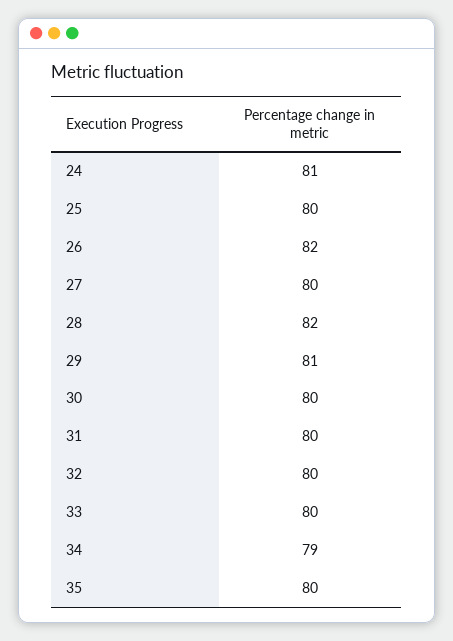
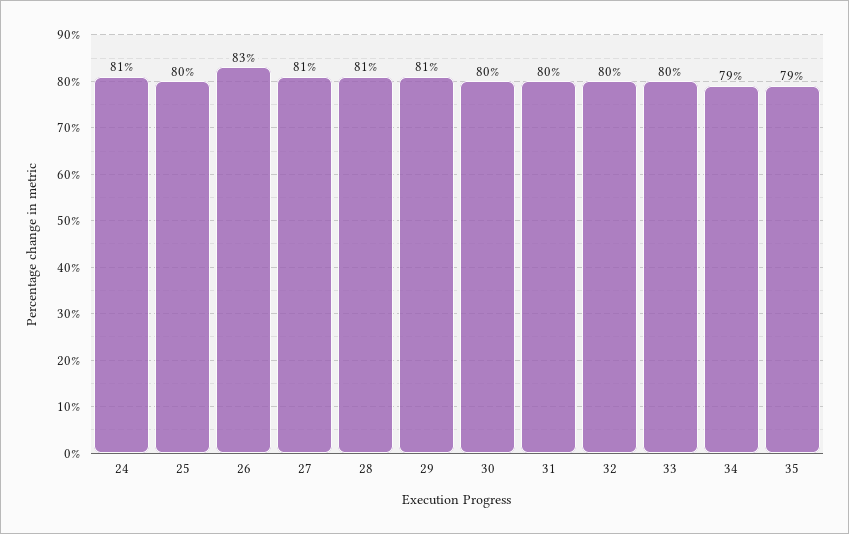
26: 82 -> 83
27: 80 -> 81
28: 82 -> 81
35: 80 -> 79

